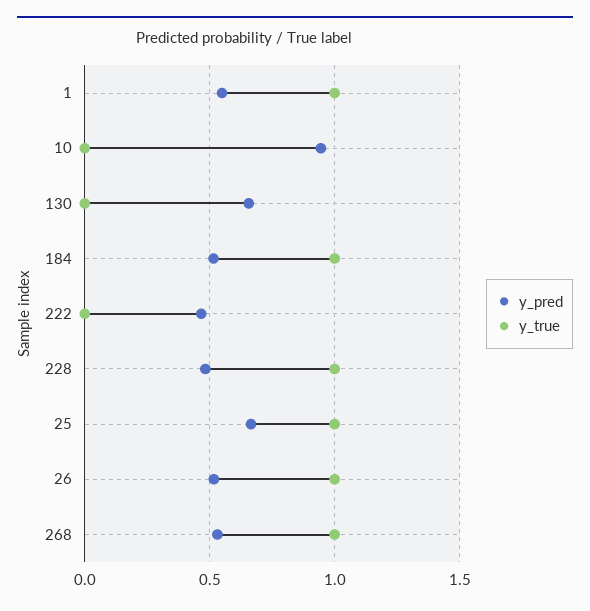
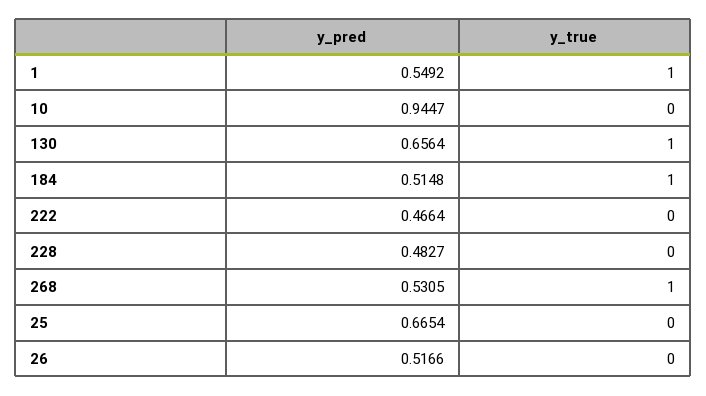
y_true, 130: 0 -> 1
y_true, 228: 1 -> 0
y_true, 25: 1 -> 0
y_true, 26: 1 -> 0

